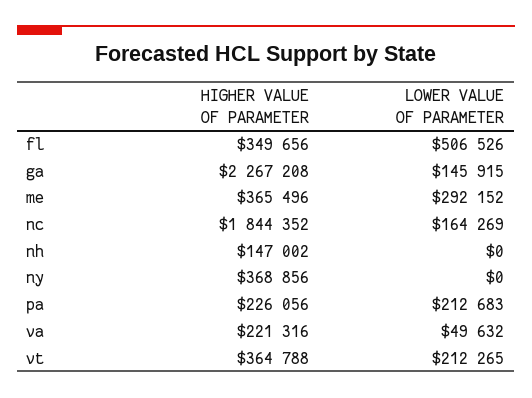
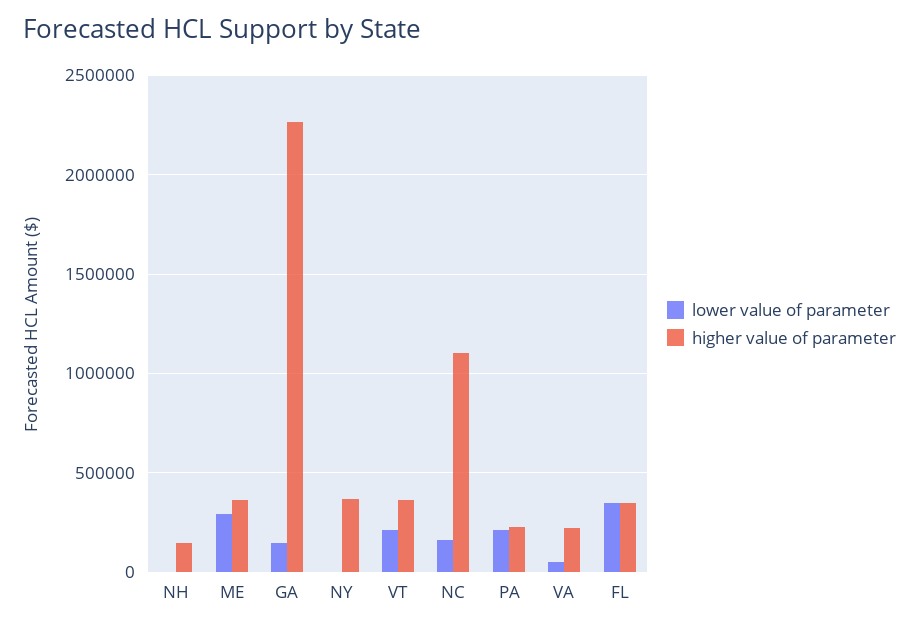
LOWER VALUE OF PARAMETER, fl: 506526 -> 350000
HIGHER VALUE OF PARAMETER, nc: 1844352 -> 1100000

